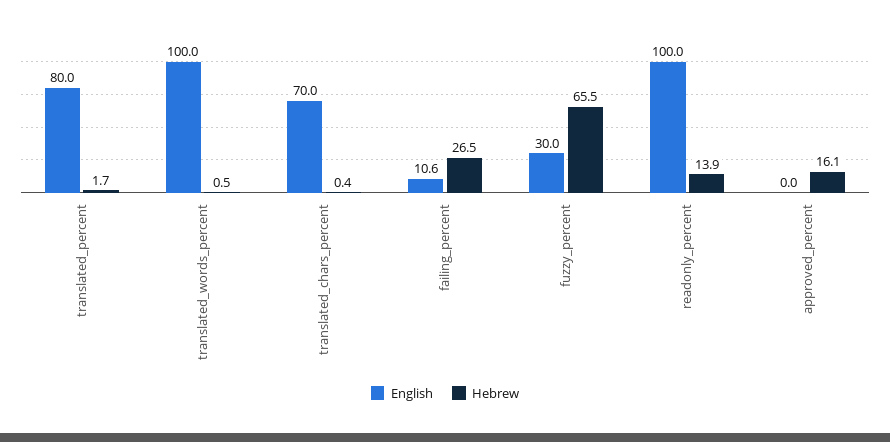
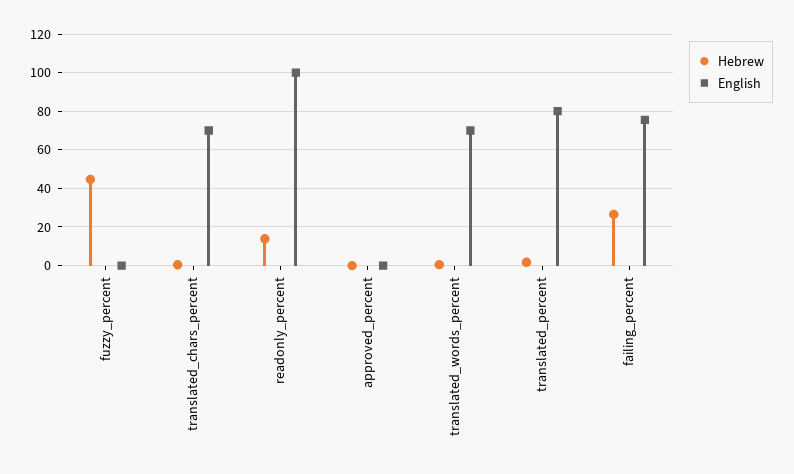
English, translated_words_percent: 100 -> 70
English, failing_percent: 10.6 -> 75
English, fuzzy_percent: 30 -> 0
Hebrew, fuzzy_percent: 65.5 -> 45
Hebrew, approved_percent: 16.1 -> 0

